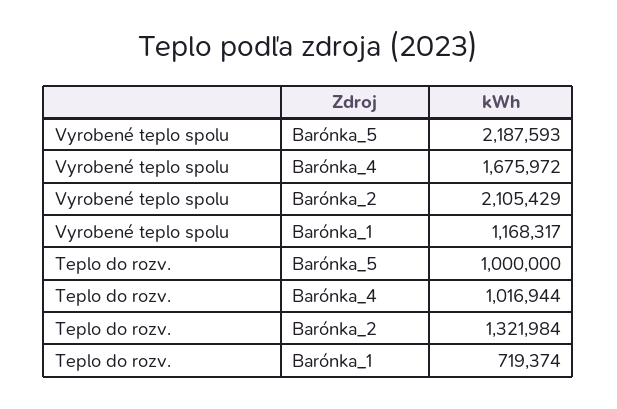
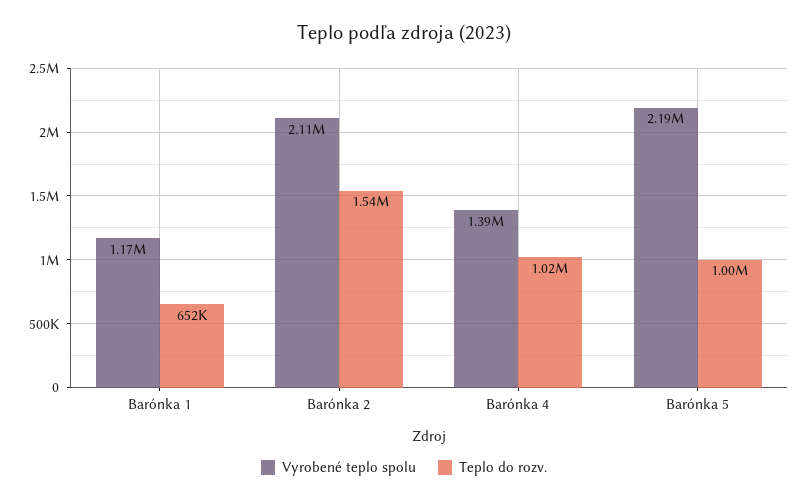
Vyrobené teplo spolu, Barónka_4: 1675972 -> 1390000
Teplo do rozv., Barónka_2: 1321984 -> 1540000
Teplo do rozv., Barónka_1: 719374 -> 652000

